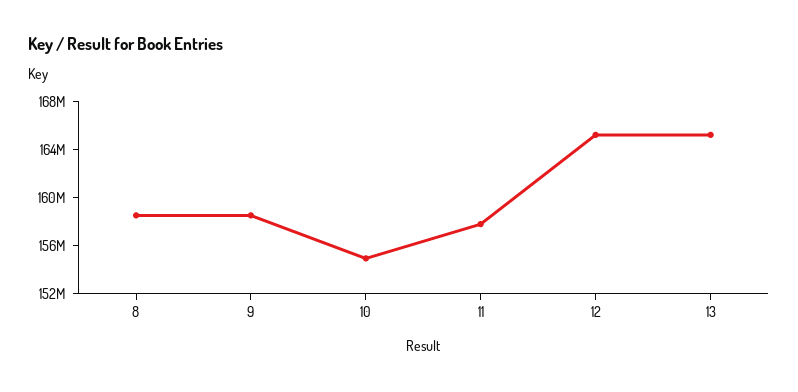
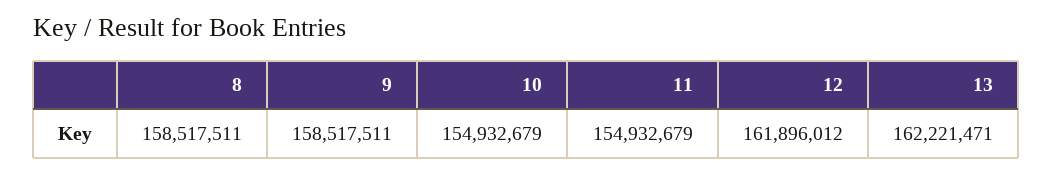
11: 158000000 -> 154932679
12: 165000000 -> 161896012
13: 165000000 -> 162221471

